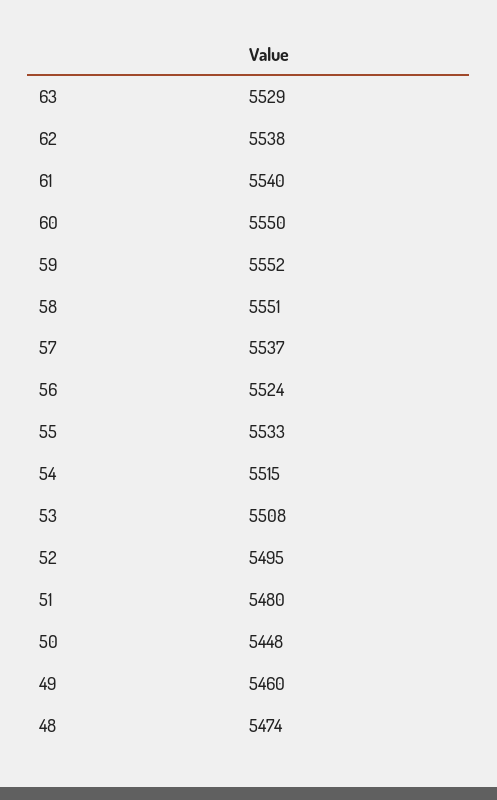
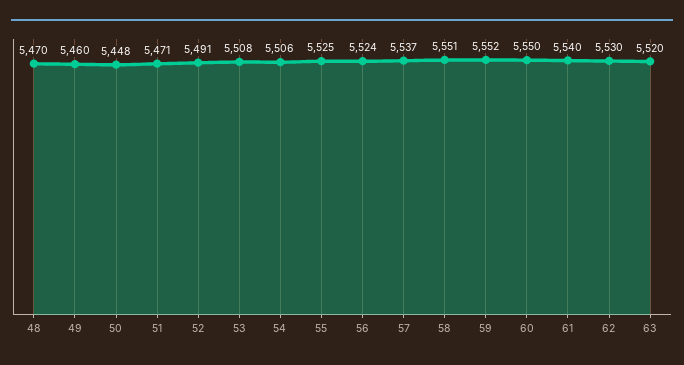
63: 5529 -> 5520
62: 5538 -> 5530
55: 5533 -> 5525
54: 5515 -> 5506
52: 5495 -> 5491
51: 5480 -> 5471
48: 5474 -> 5470

